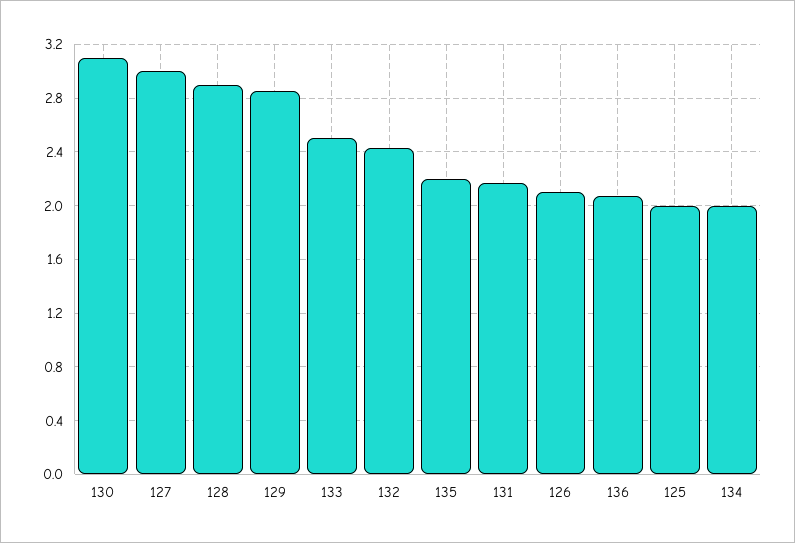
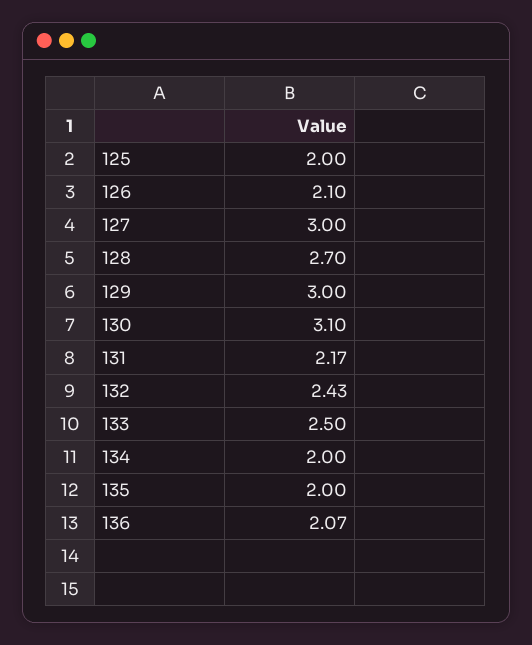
128: 2.9 -> 2.7
129: 2.85 -> 3
135: 2.2 -> 2

